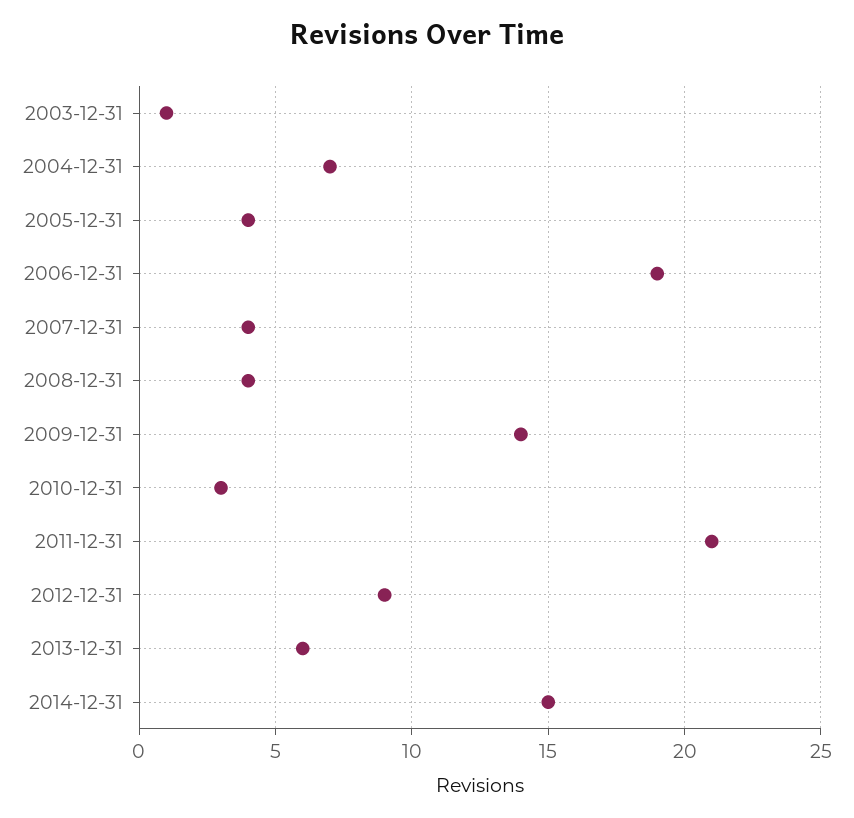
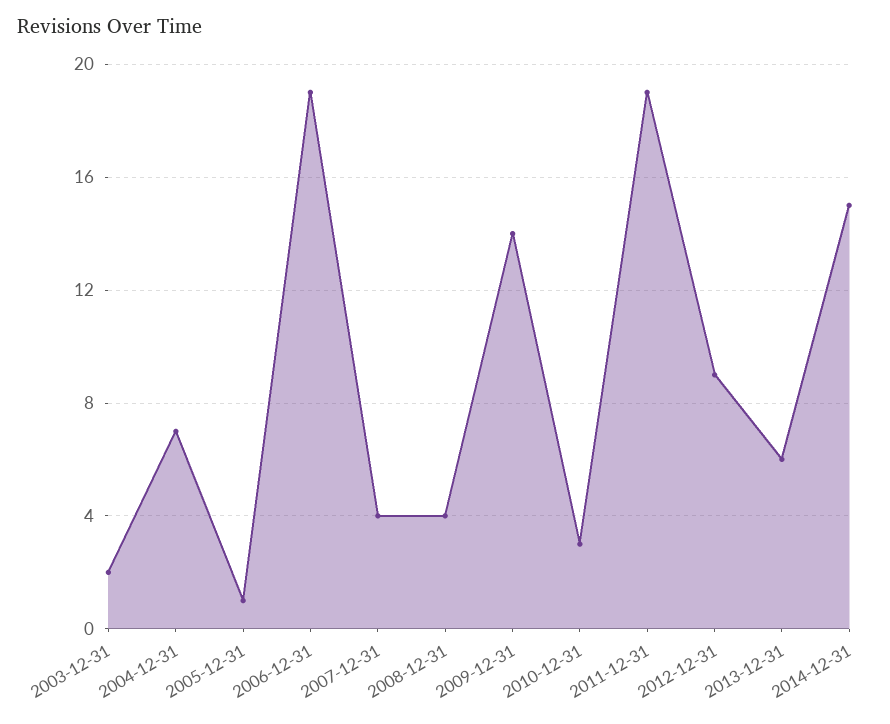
2003-12-31: 1 -> 2
2005-12-31: 4 -> 1
2011-12-31: 21 -> 19

